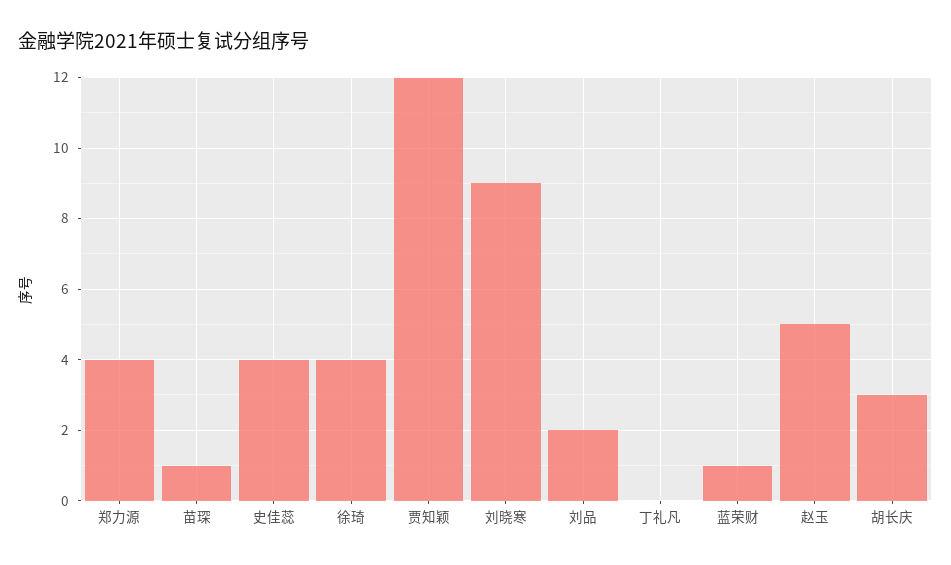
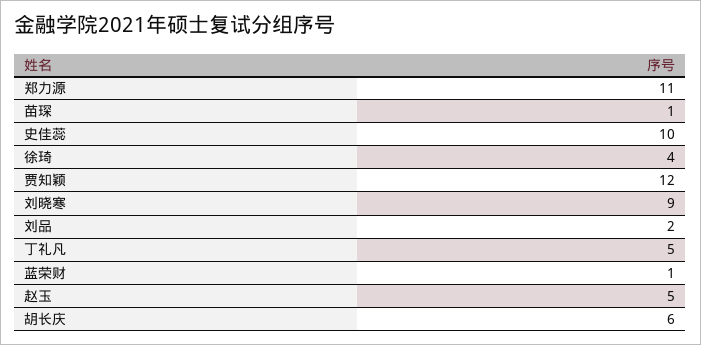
郑力源: 4 -> 11
史佳蕊: 4 -> 10
丁礼凡: 0 -> 5
胡长庆: 3 -> 6

